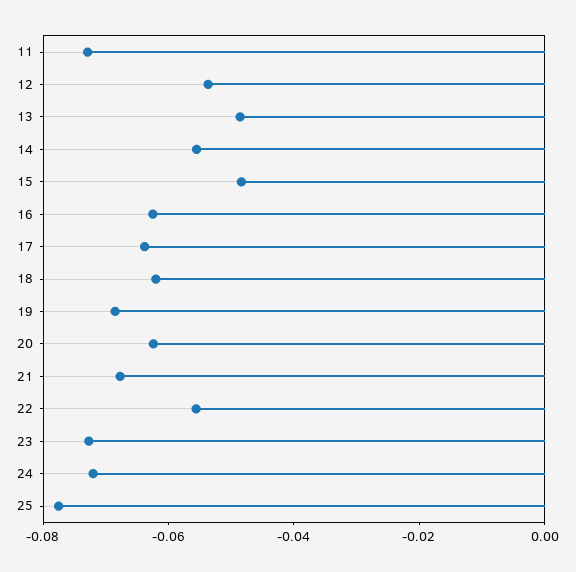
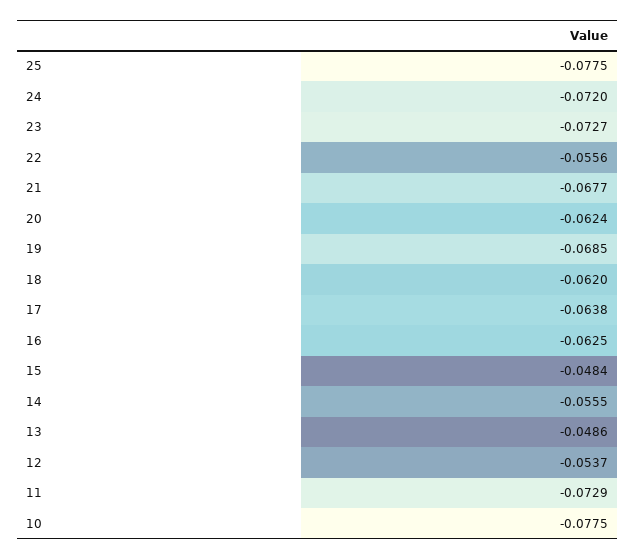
10: none -> -0.0775

